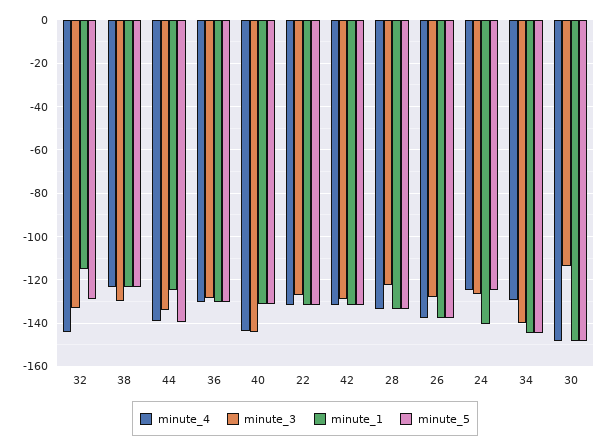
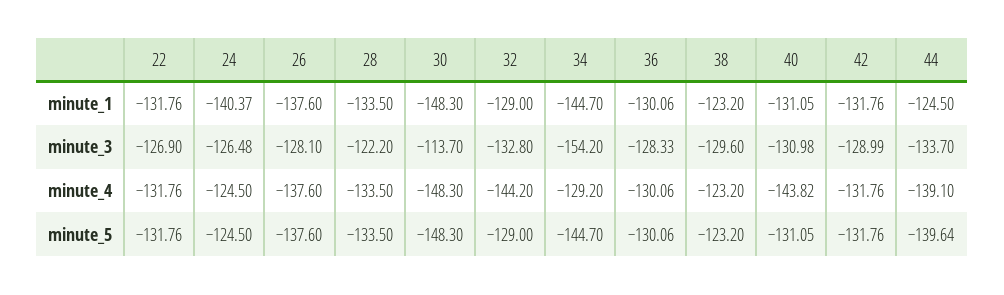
minute_1, 32: -115 -> -129
minute_3, 40: -145 -> -130.98
minute_3, 34: -140 -> -154.2

